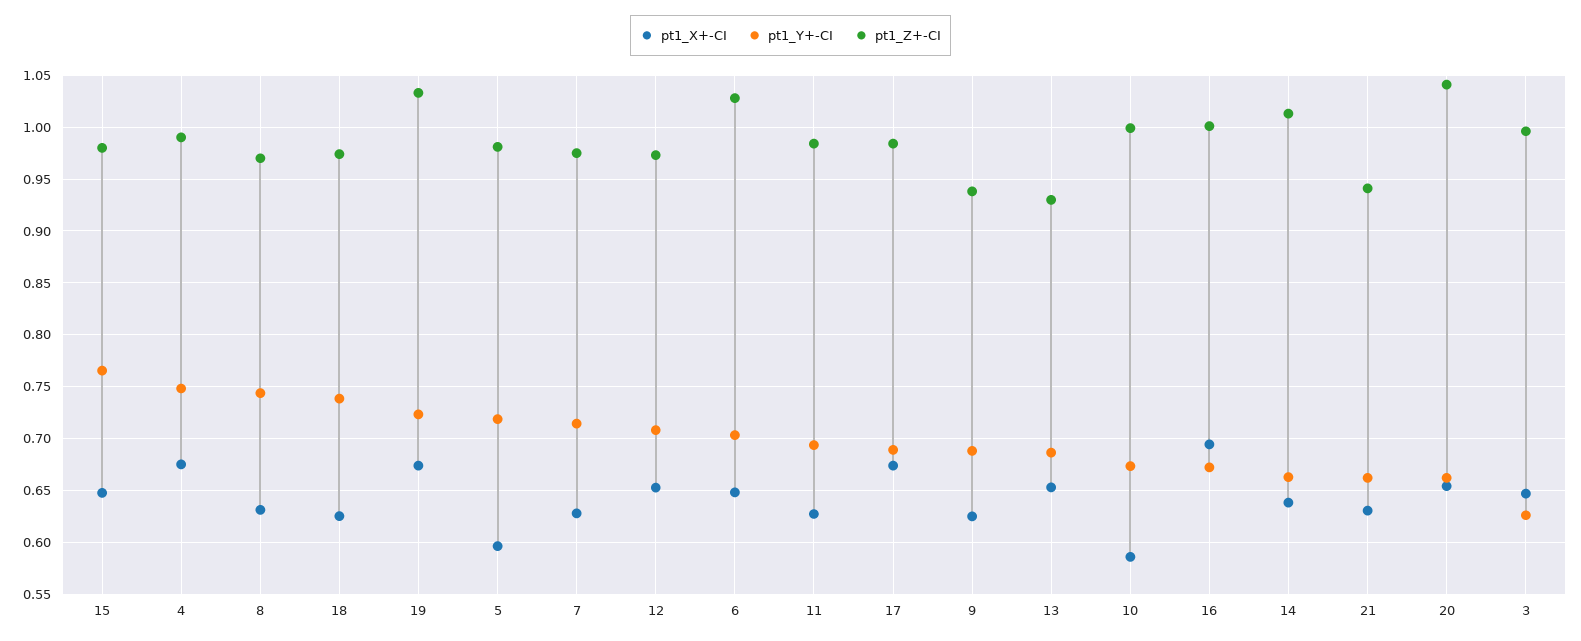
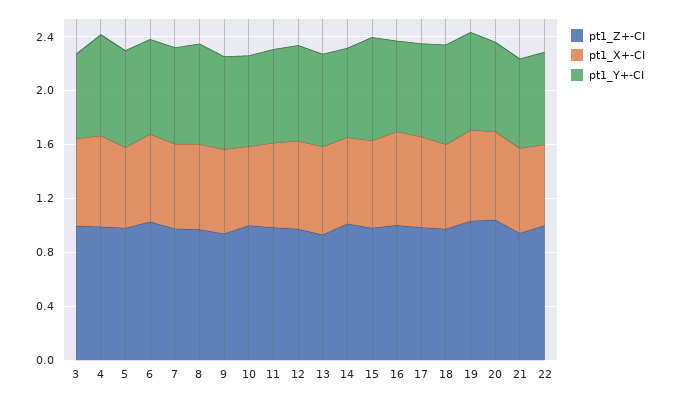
pt1_Z+-CI, 22: none -> 1
pt1_X+-CI, 22: none -> 0.6
pt1_Y+-CI, 22: none -> 0.7

